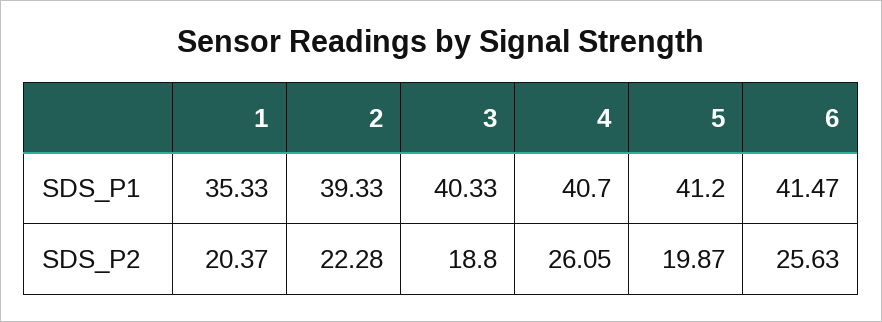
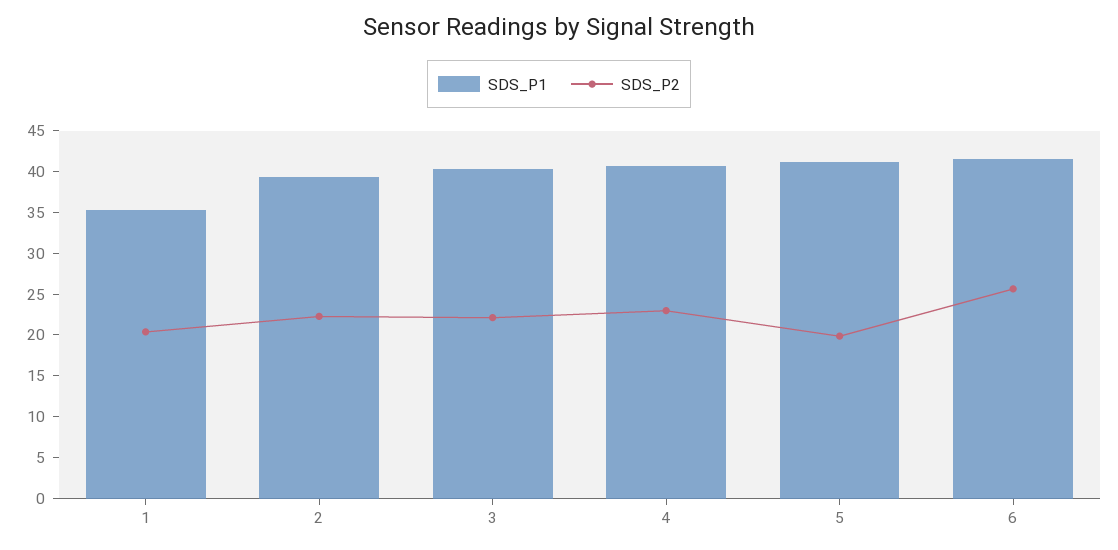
SDS_P2, 3: 18.8 -> 22
SDS_P2, 4: 26.05 -> 23

